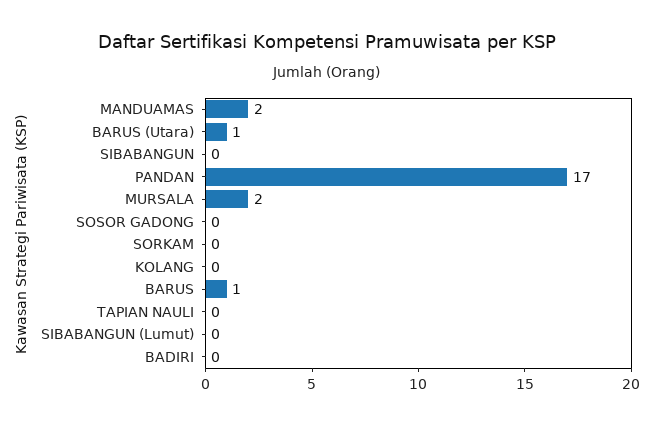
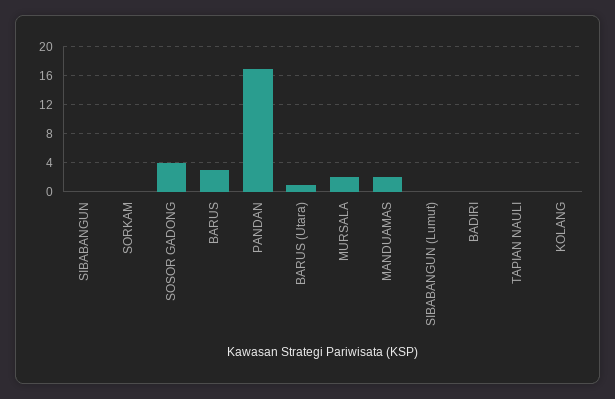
SOSOR GADONG: 0 -> 4
BARUS: 1 -> 3

